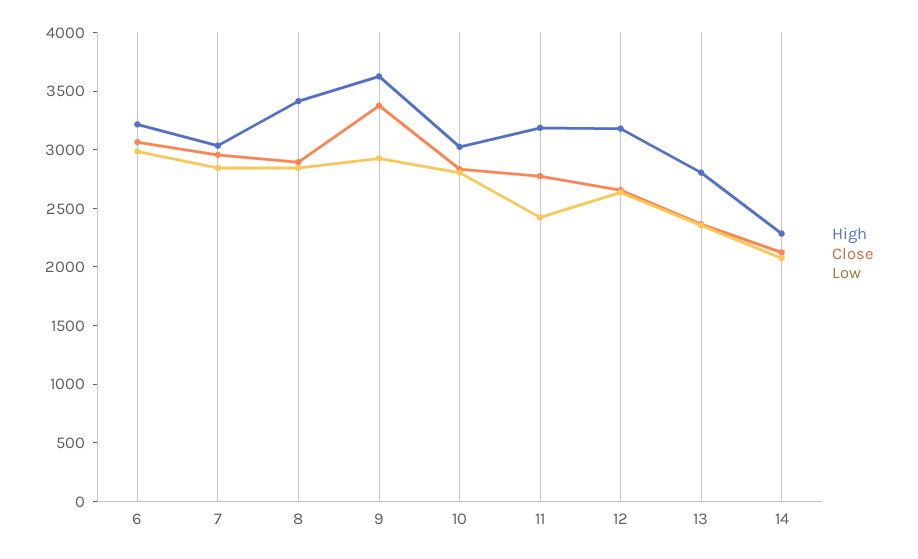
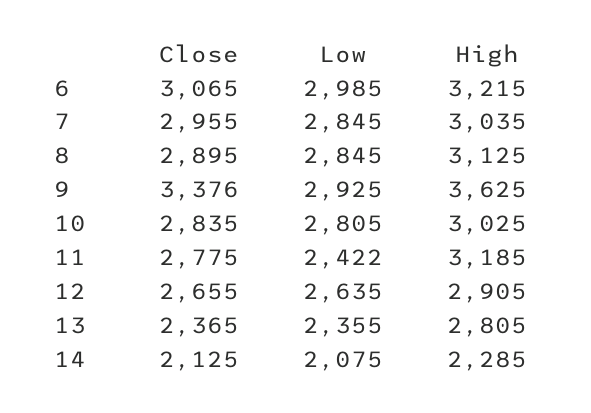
High, 8: 3400 -> 3125
High, 12: 3200 -> 2905

